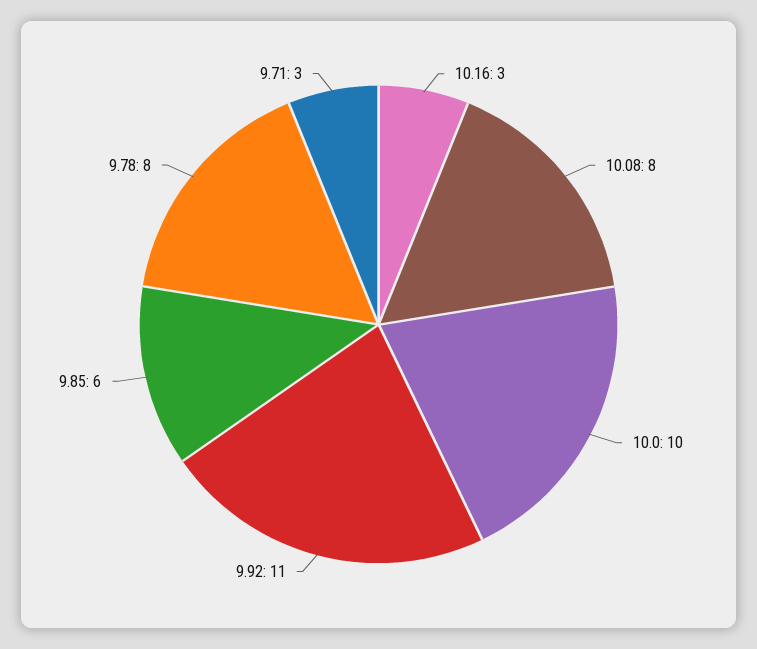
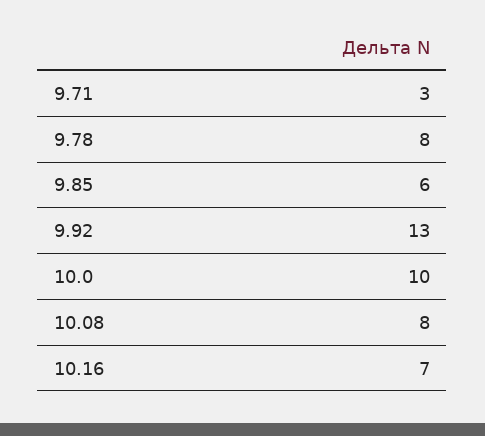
10.16: 3 -> 7
9.92: 11 -> 13

